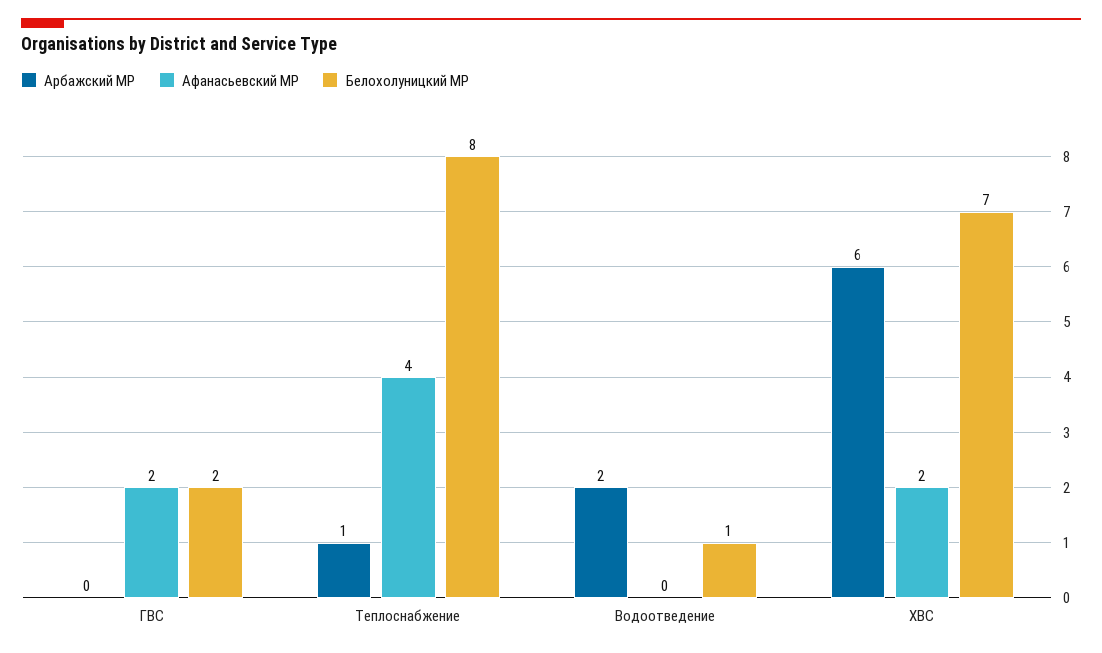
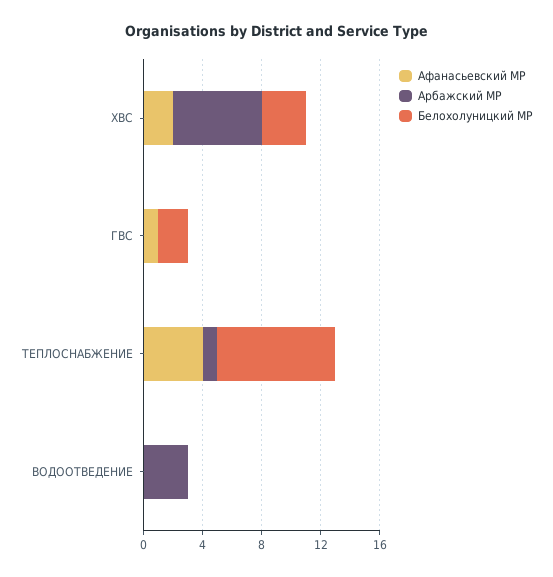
Афанасьевский МР, ГВС: 2 -> 1
Арбажский МР, Водоотведение: 2 -> 3
Белохолуницкий МР, Водоотведение: 1 -> 0
Белохолуницкий МР, ХВС: 7 -> 3

